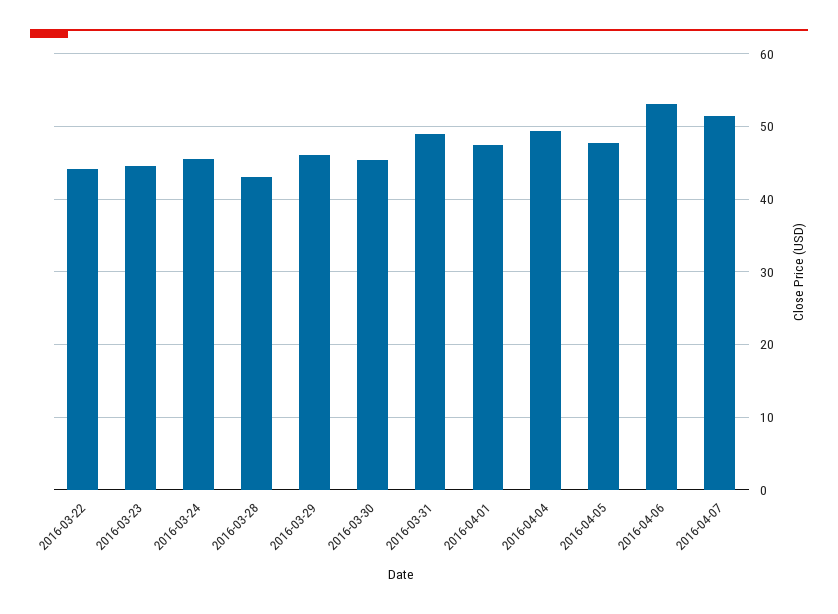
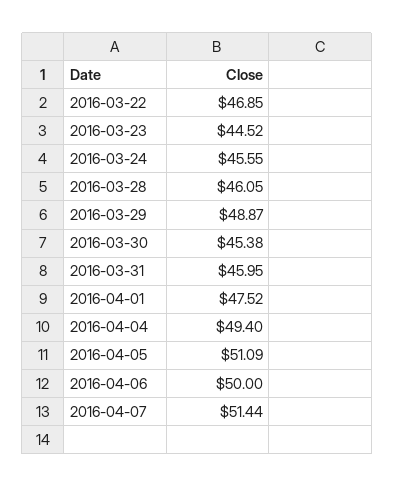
2016-03-22: 44 -> 46.85
2016-03-28: 43 -> 46.05
2016-03-29: 46 -> 48.87
2016-03-31: 49 -> 45.95
2016-04-05: 48 -> 51.09
2016-04-06: 53 -> 50

